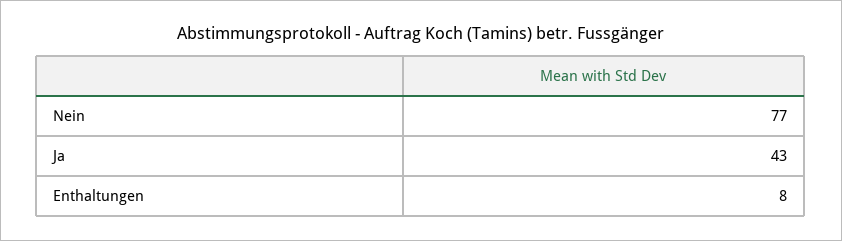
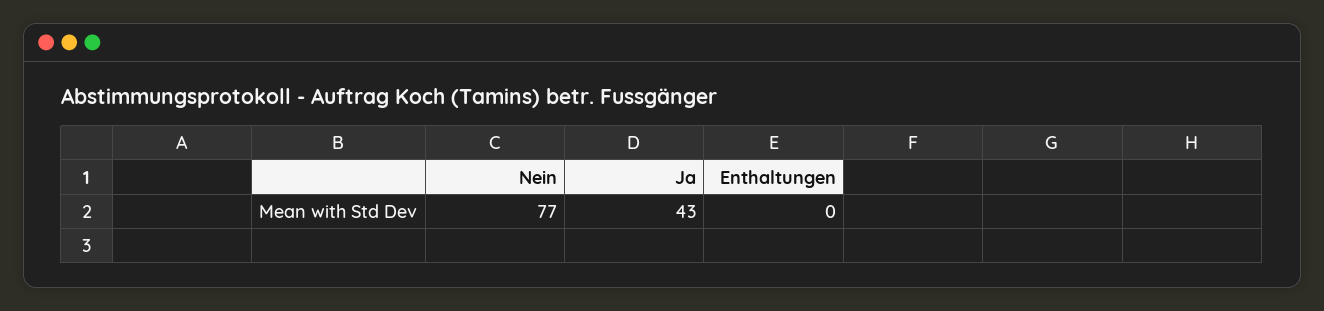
Enthaltungen: 8 -> 0

